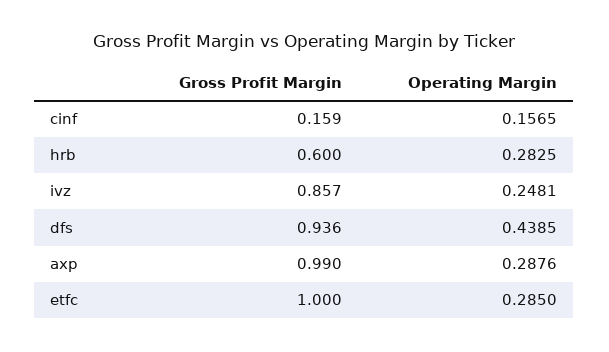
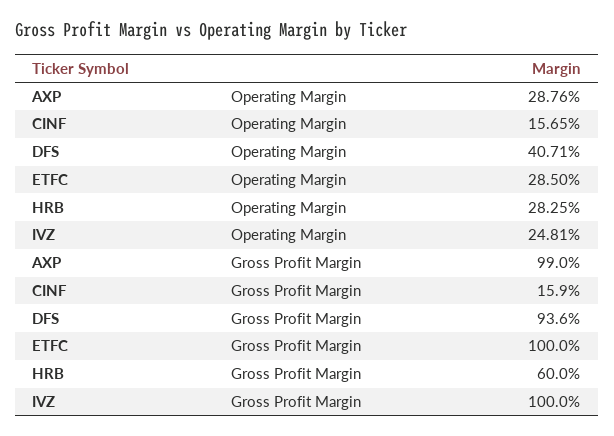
Gross Profit Margin, ivz: 0.857 -> 1
Operating Margin, dfs: 0.4385 -> 0.4071

